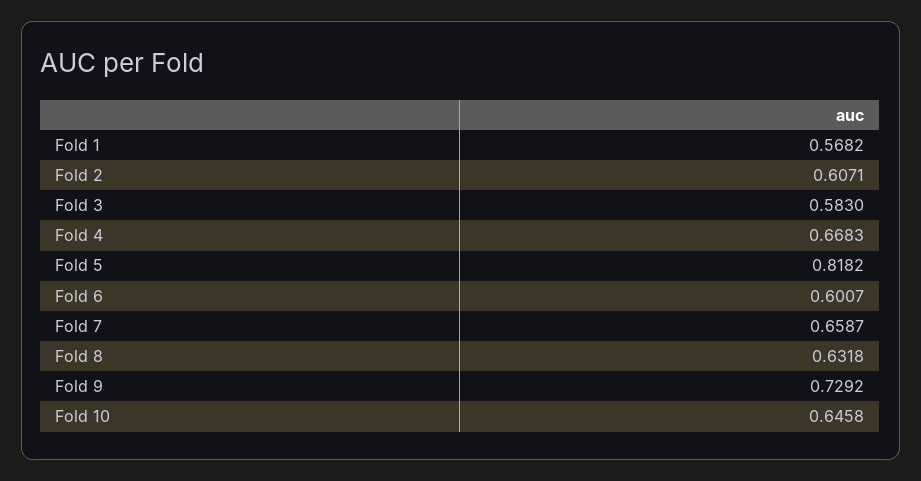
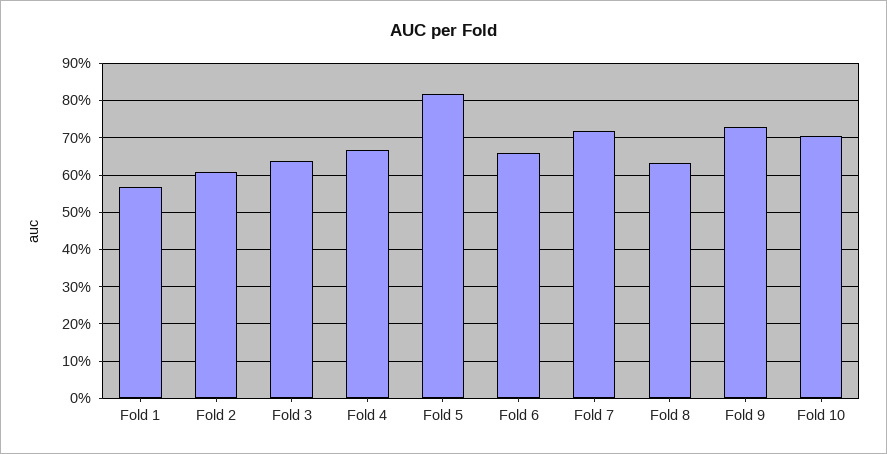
Fold 3: 0.583 -> 0.64
Fold 6: 0.6007 -> 0.66
Fold 7: 0.6587 -> 0.72
Fold 10: 0.6458 -> 0.7

